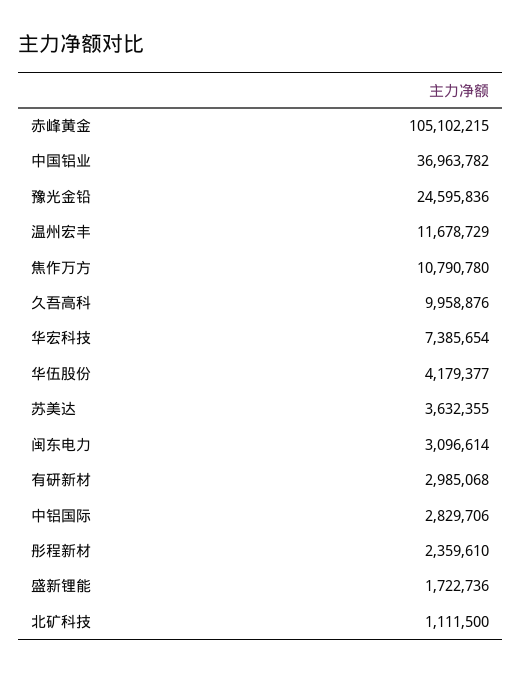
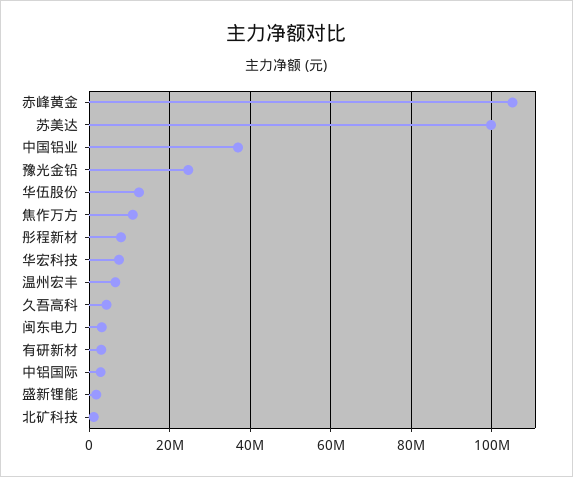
温州宏丰: 11678729 -> 6000000
久吾高科: 9958876 -> 4000000
华伍股份: 4179377 -> 12000000
苏美达: 3632355 -> 100000000
彤程新材: 2359610 -> 8000000

